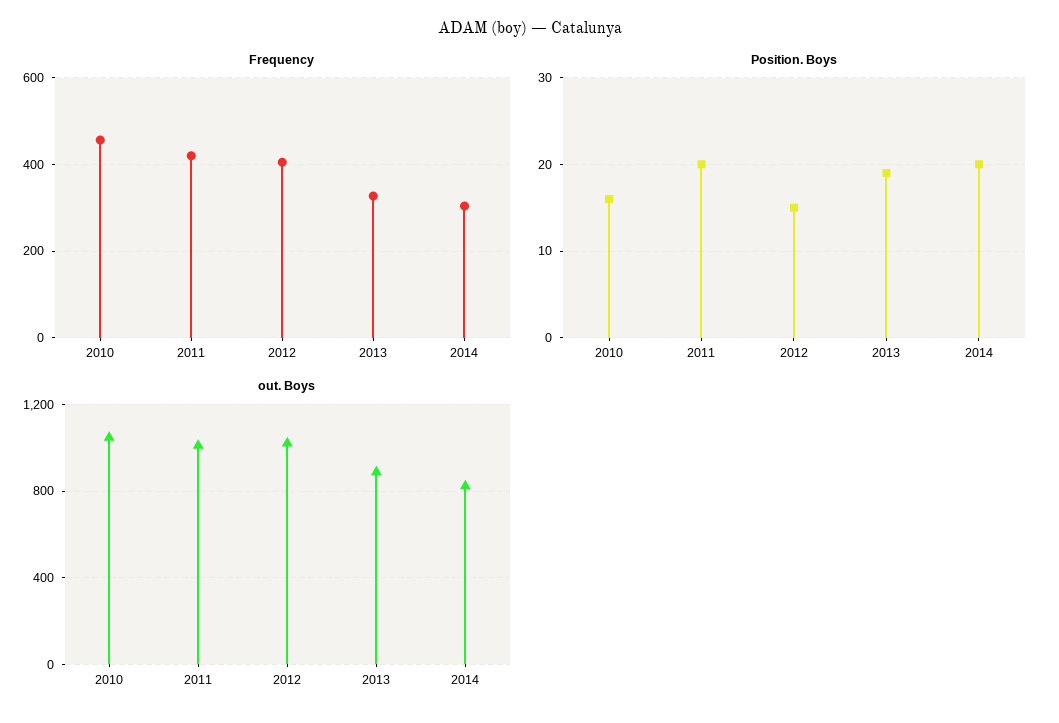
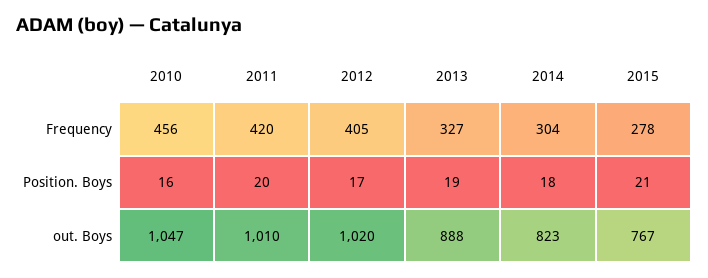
Position. Boys, 2012: 15 -> 17
Position. Boys, 2014: 20 -> 18
Frequency, 2015: none -> 278
Position. Boys, 2015: none -> 21
out. Boys, 2015: none -> 767

